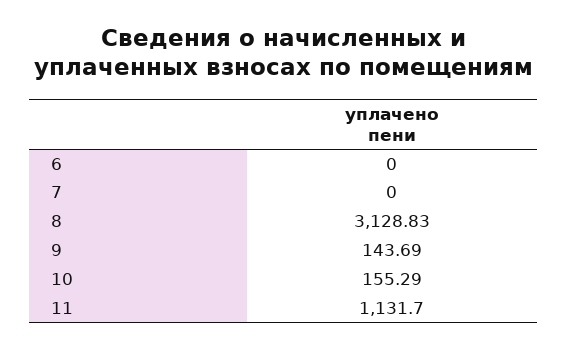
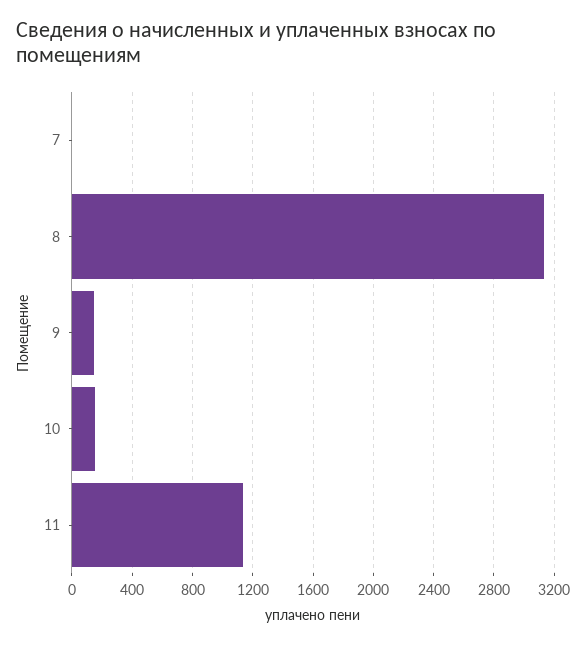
6: 0 -> none

